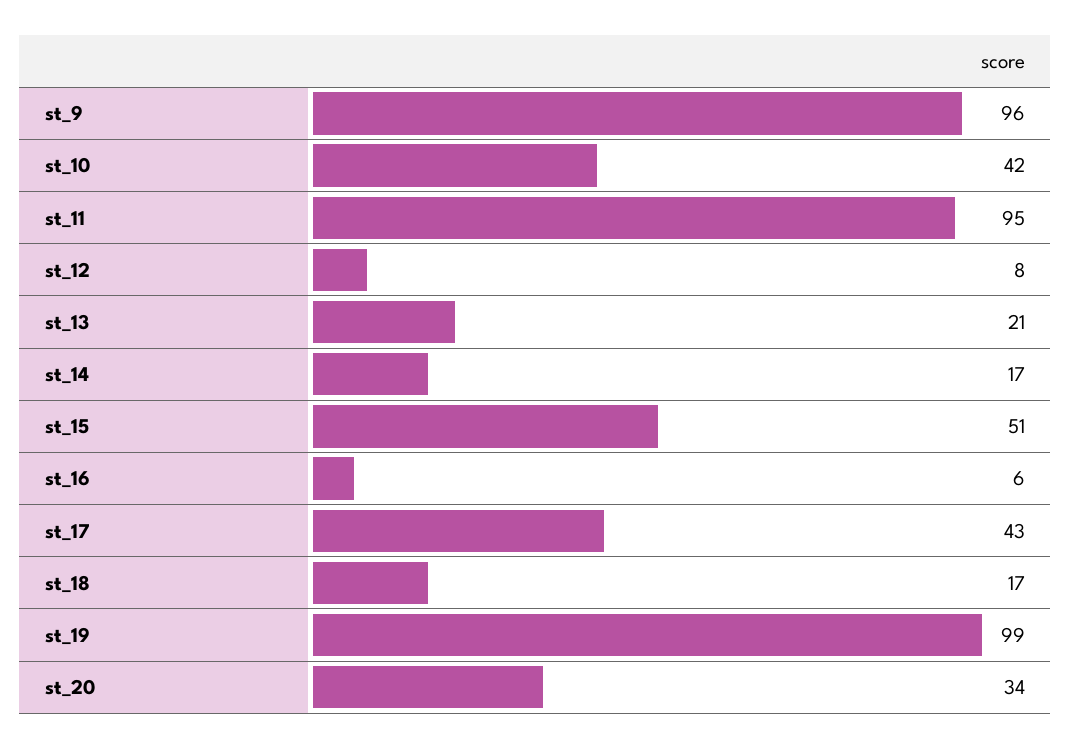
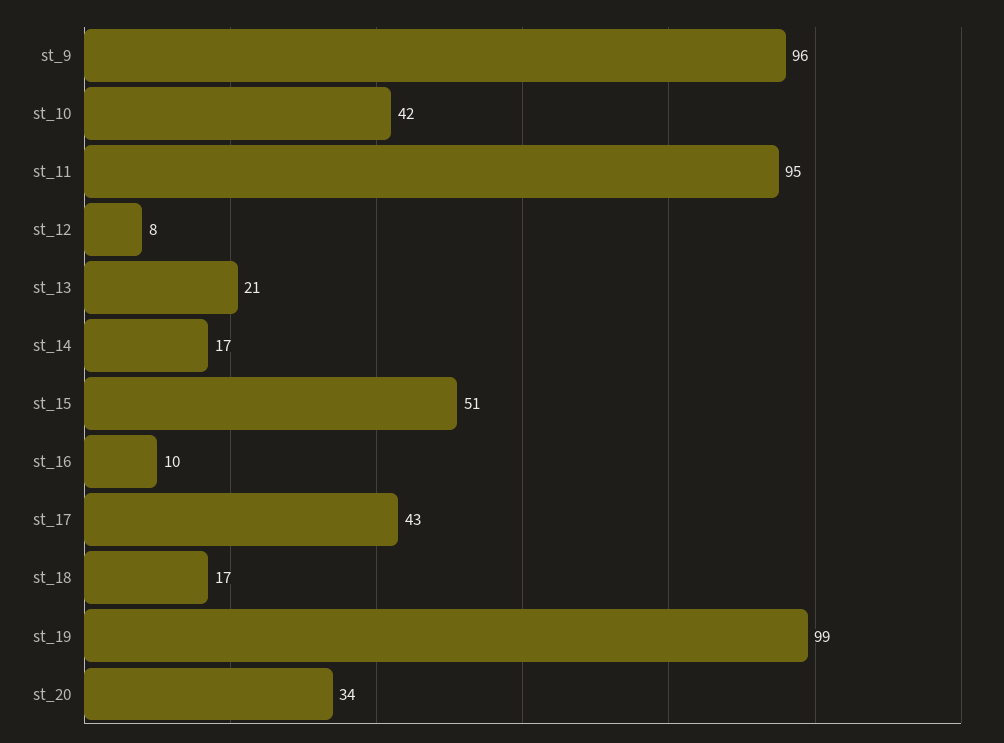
st_16: 6 -> 10

